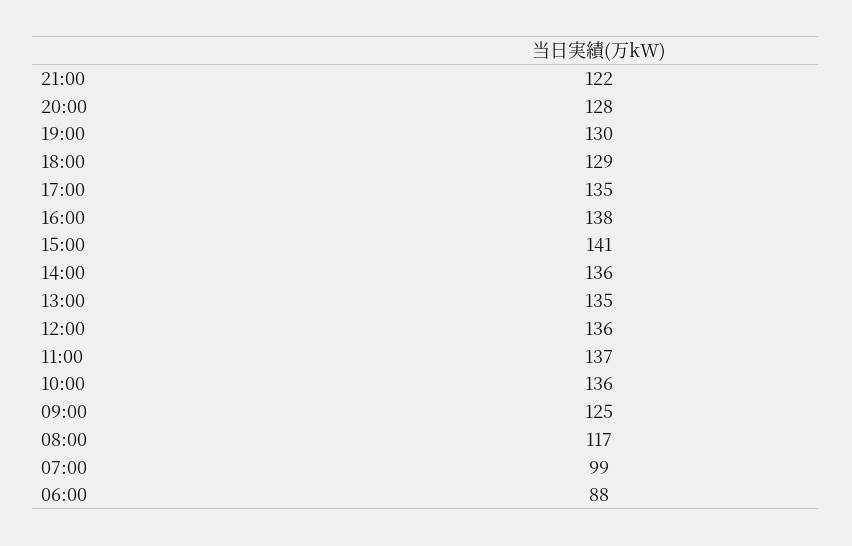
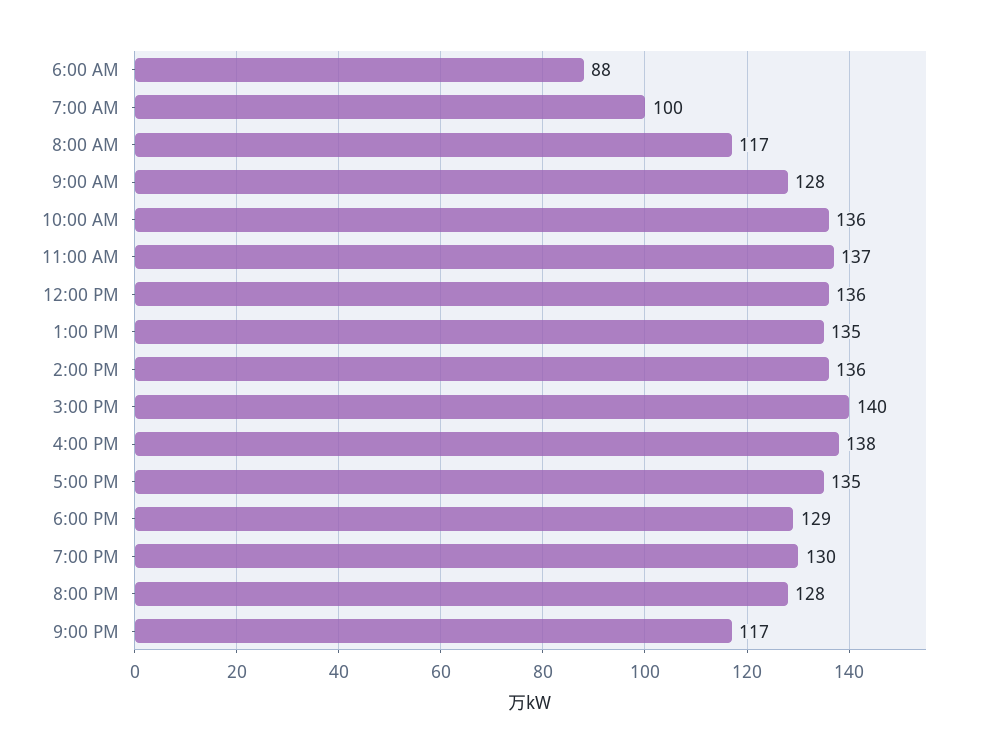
21:00: 122 -> 117
15:00: 141 -> 140
09:00: 125 -> 128
07:00: 99 -> 100

